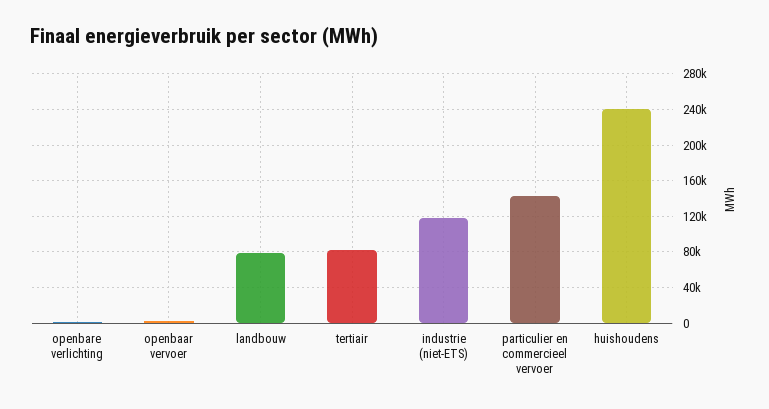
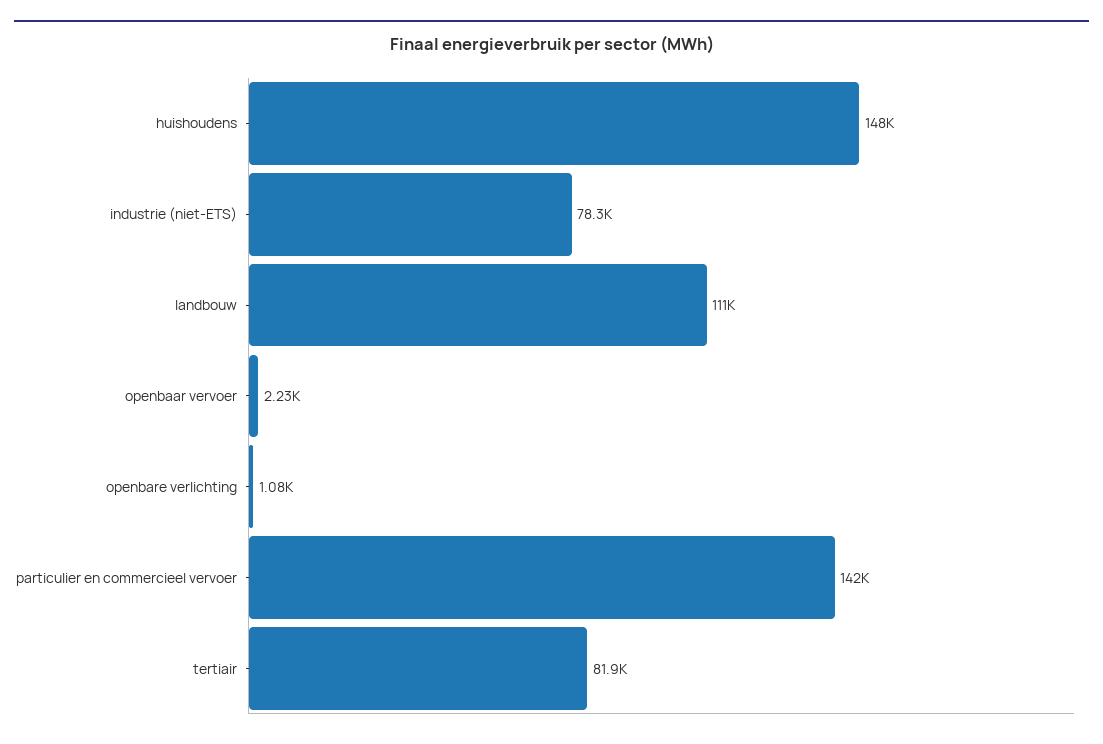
landbouw: 80000 -> 111000
industrie (niet-ETS): 120000 -> 78300
huishoudens: 240000 -> 148000

